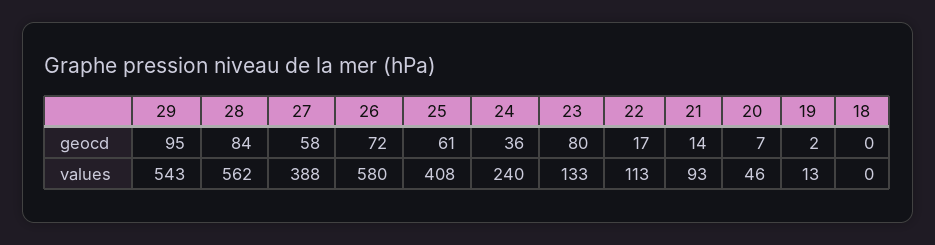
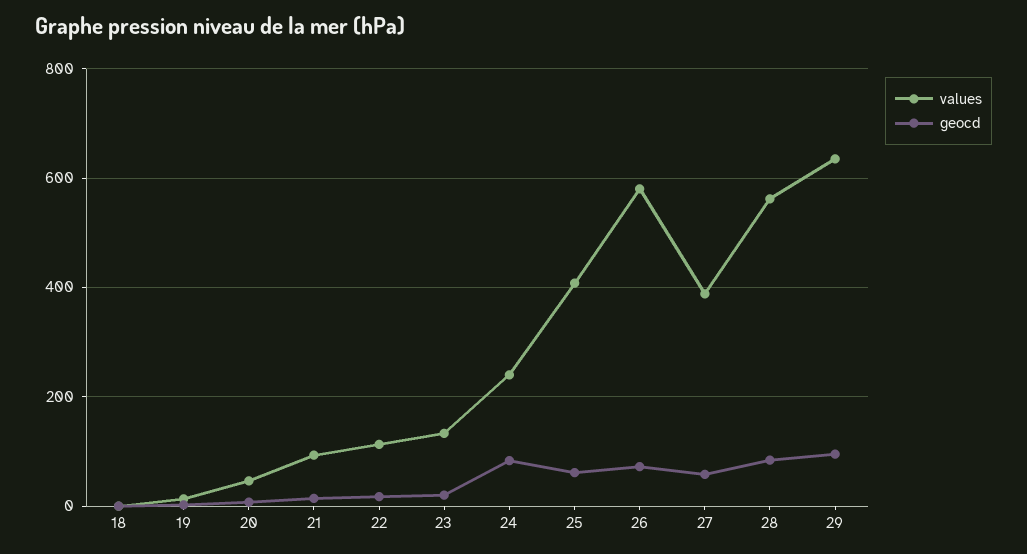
geocd, 24: 36 -> 80
geocd, 23: 80 -> 20
values, 29: 543 -> 640

